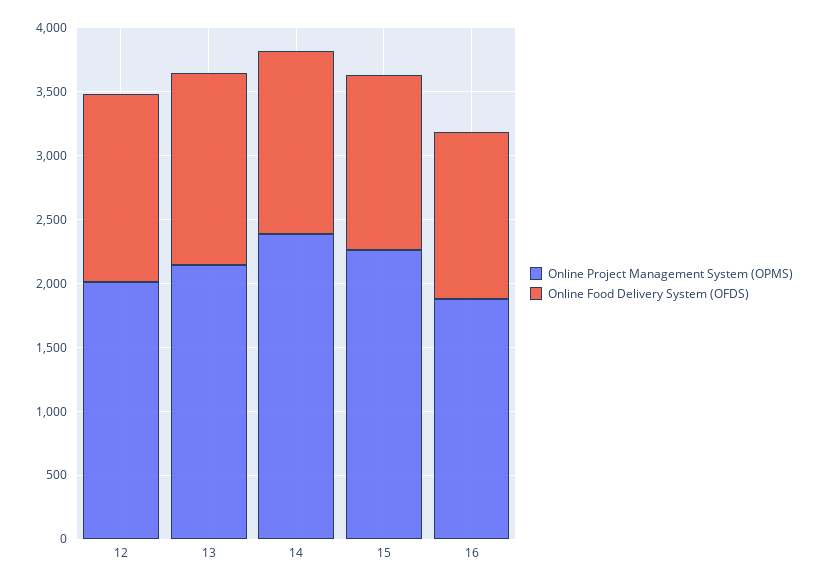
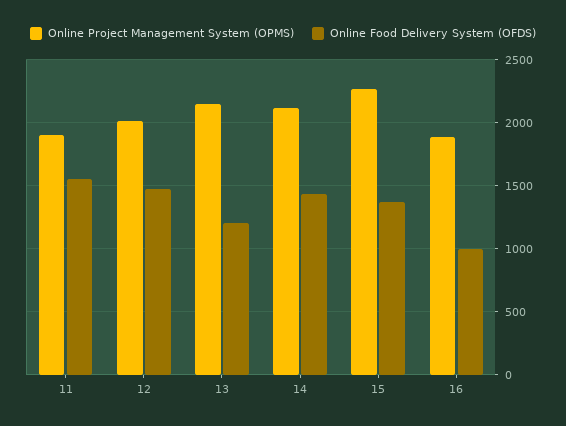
Online Food Delivery System (OFDS), 13: 1500 -> 1200
Online Project Management System (OPMS), 14: 2400 -> 2100
Online Food Delivery System (OFDS), 16: 1300 -> 1000
Online Project Management System (OPMS), 11: none -> 1900
Online Food Delivery System (OFDS), 11: none -> 1550

